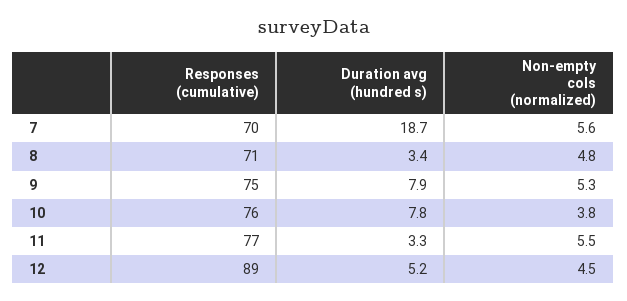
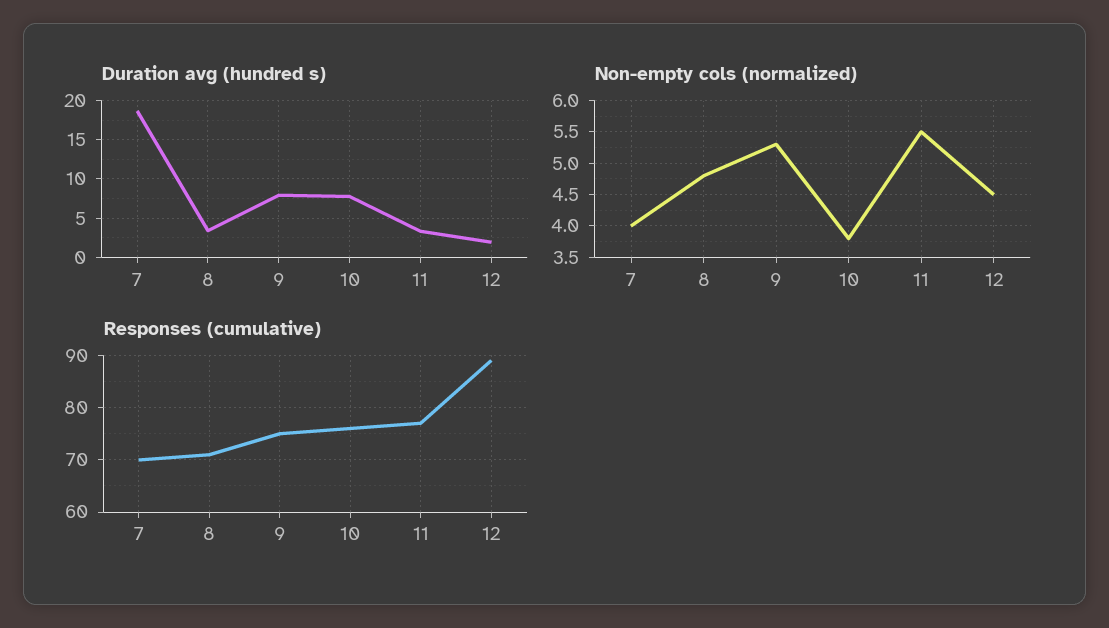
Non-empty cols (normalized), 7: 5.6 -> 4
Duration avg (hundred s), 12: 5.2 -> 2

